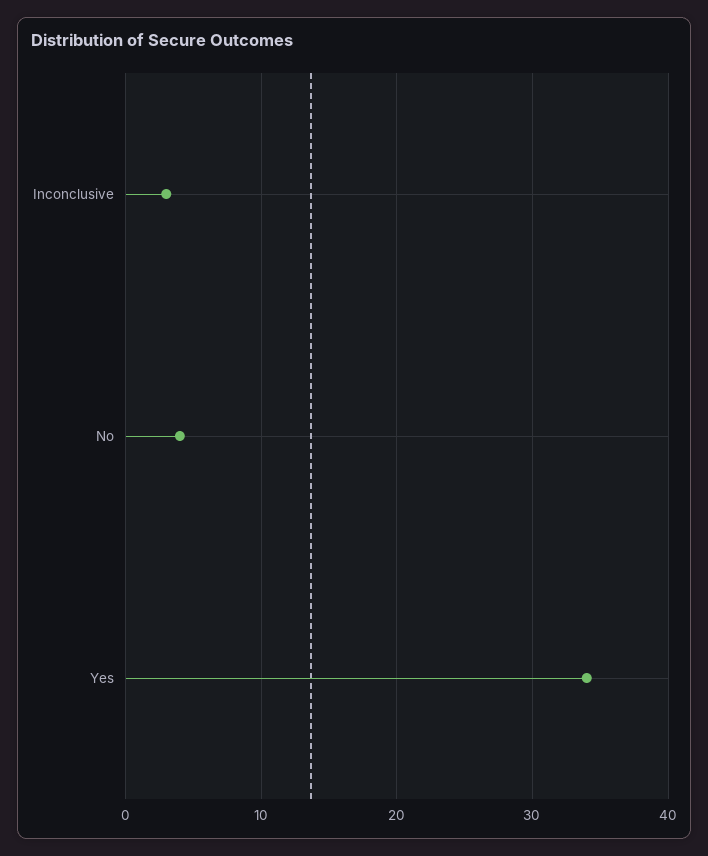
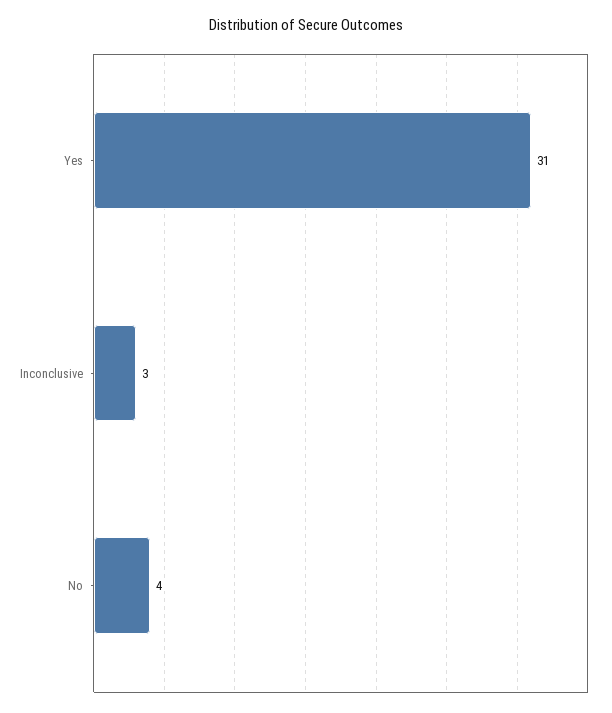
Yes: 34 -> 31

